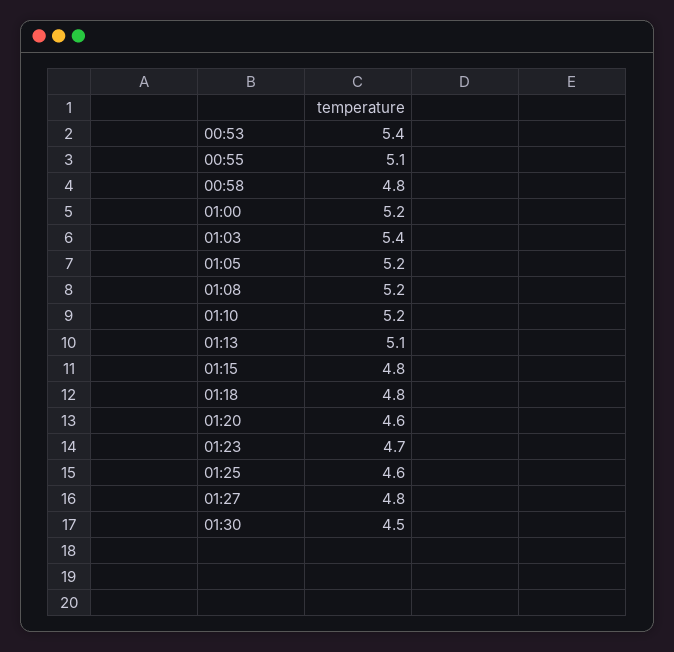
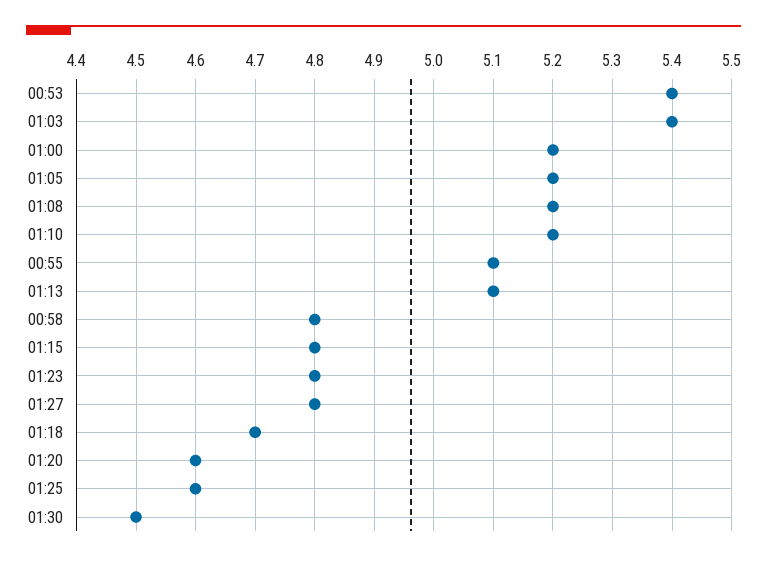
01:18: 4.8 -> 4.7
01:23: 4.7 -> 4.8

